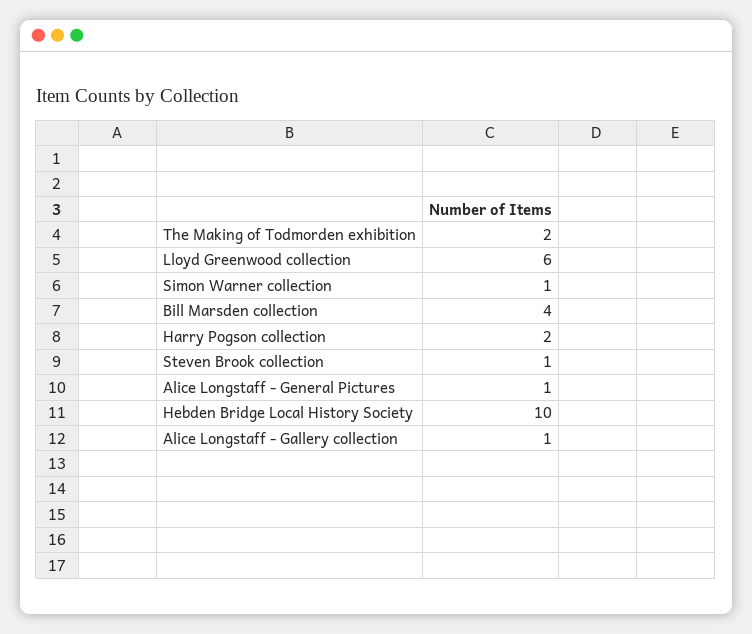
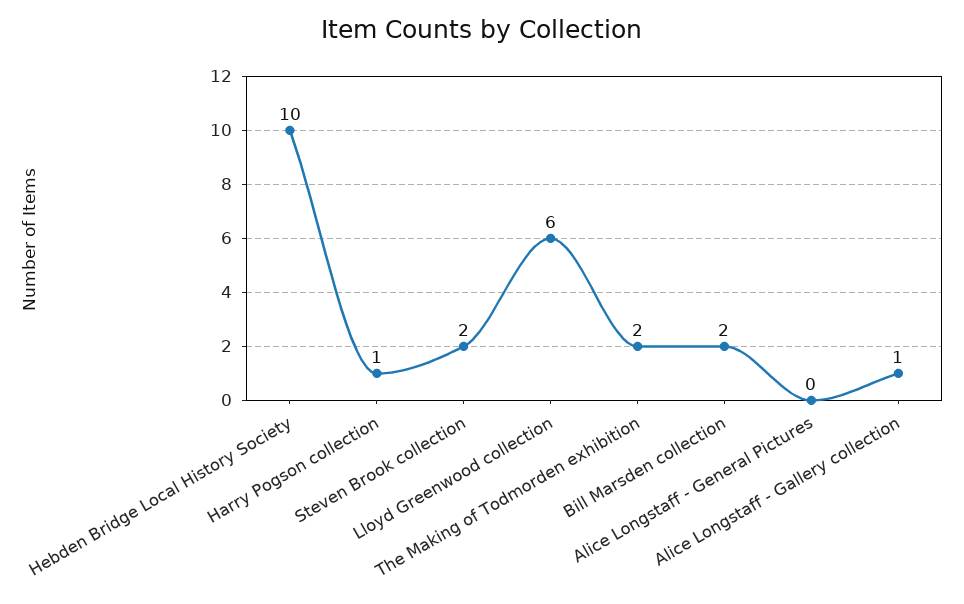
Simon Warner collection: 1 -> none
Bill Marsden collection: 4 -> 2
Harry Pogson collection: 2 -> 1
Steven Brook collection: 1 -> 2
Alice Longstaff - General Pictures: 1 -> 0

